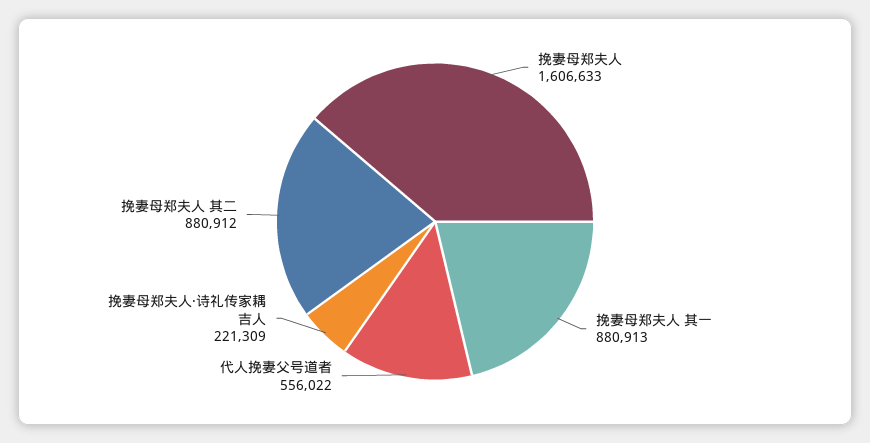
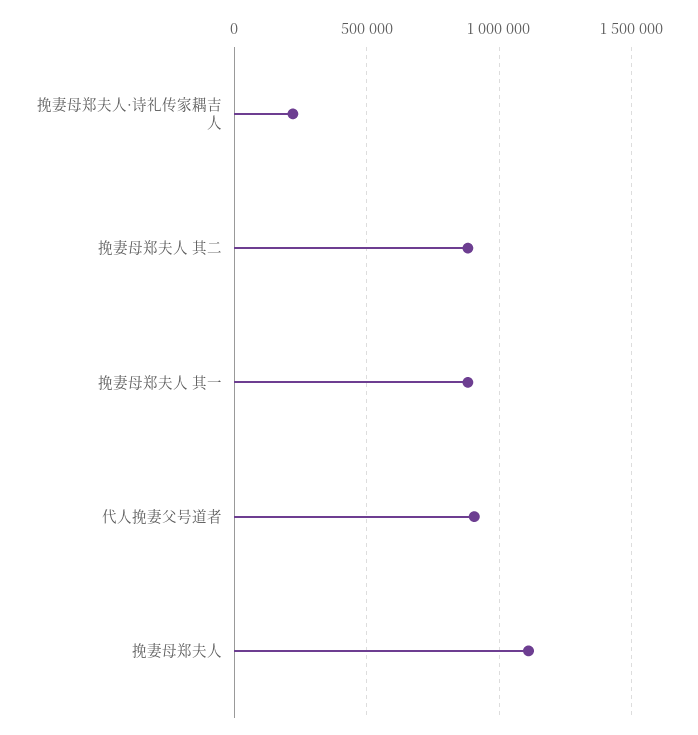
挽妻母郑夫人: 1606633 -> 1100000
代人挽妻父号道者: 556022 -> 900000

